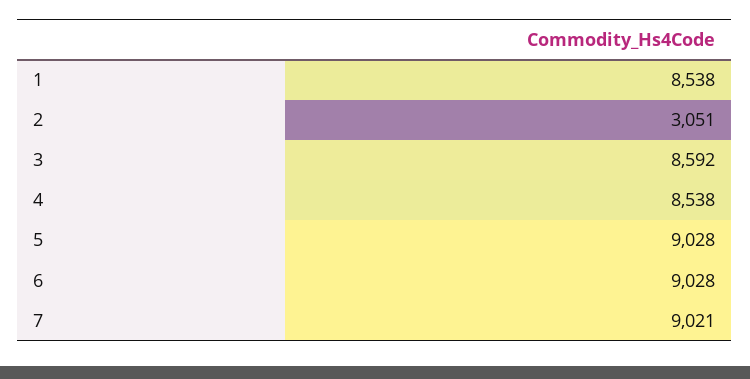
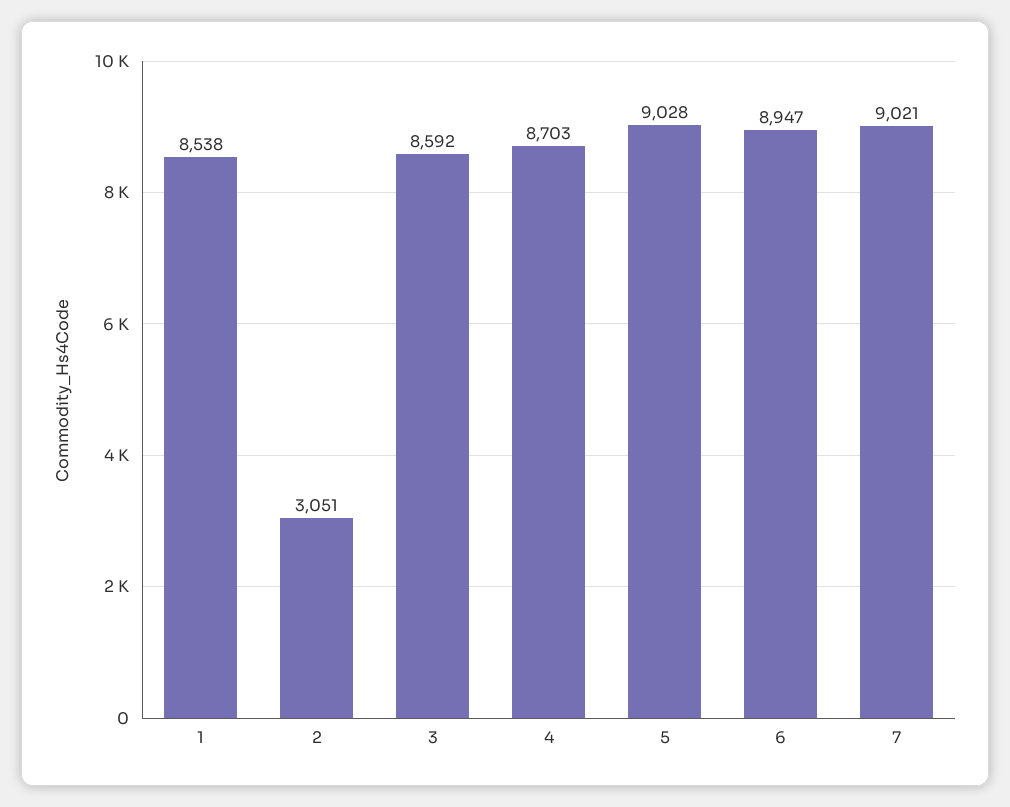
4: 8538 -> 8703
6: 9028 -> 8947

